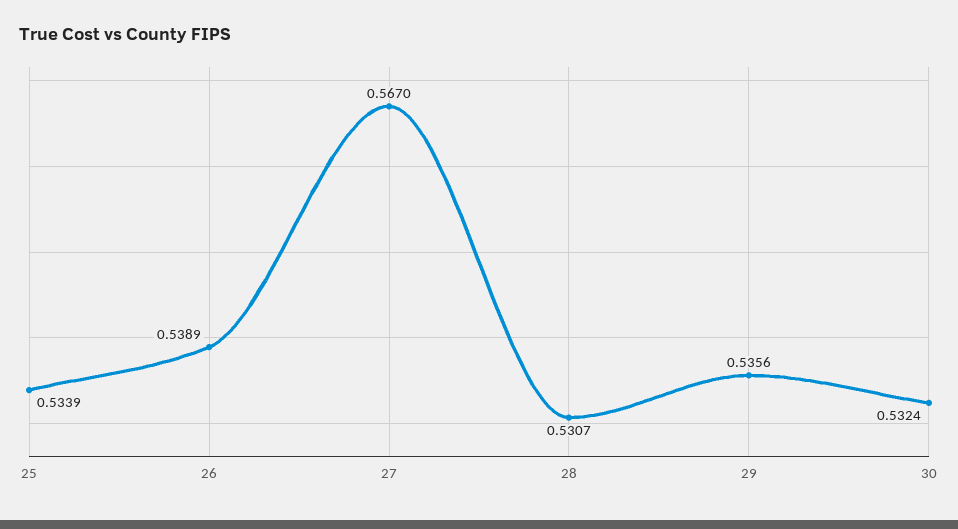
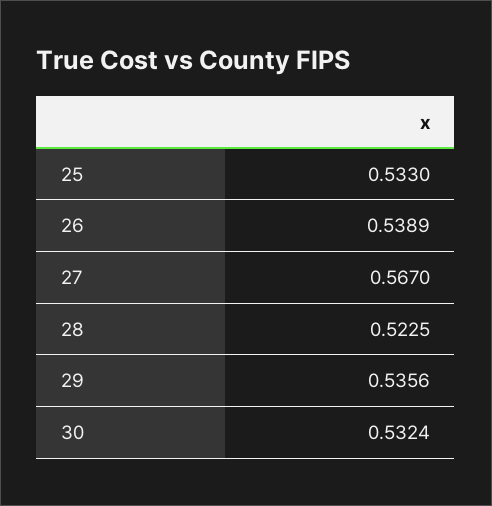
25: 0.5339 -> 0.533
28: 0.5307 -> 0.5225

